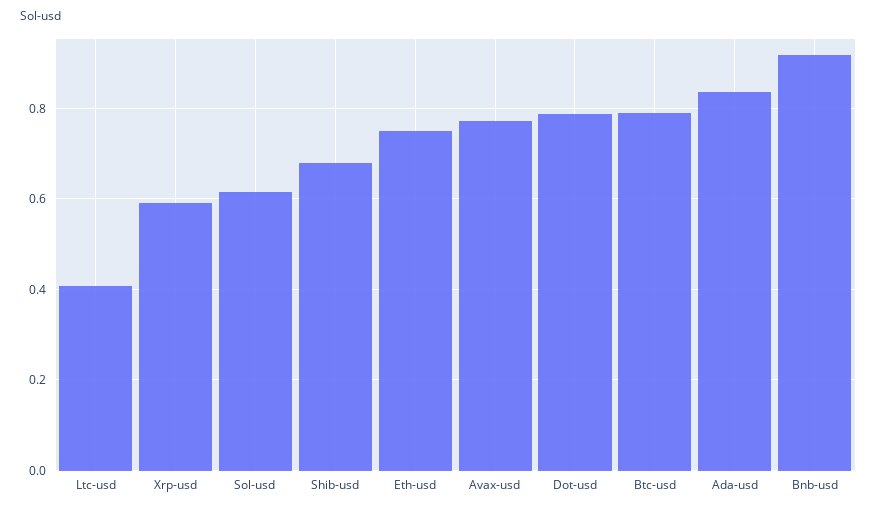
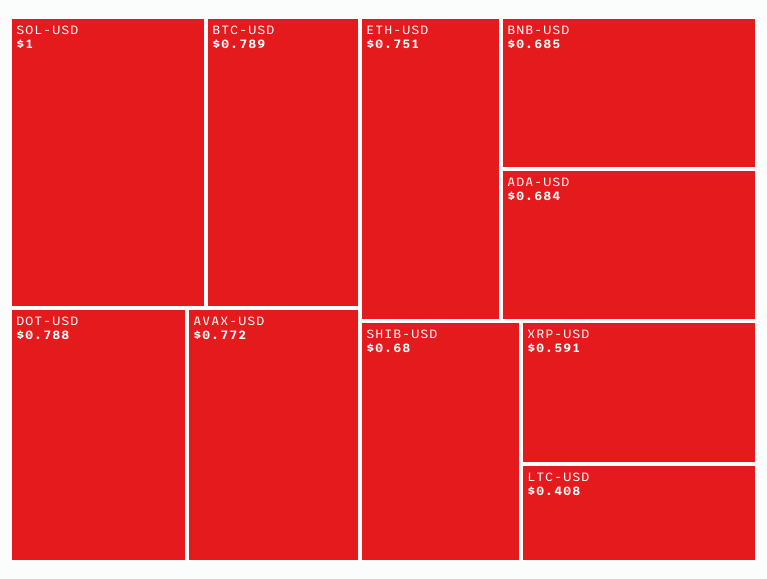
Sol-usd: 0.62 -> 1
Ada-usd: 0.84 -> 0.684
Bnb-usd: 0.92 -> 0.685

